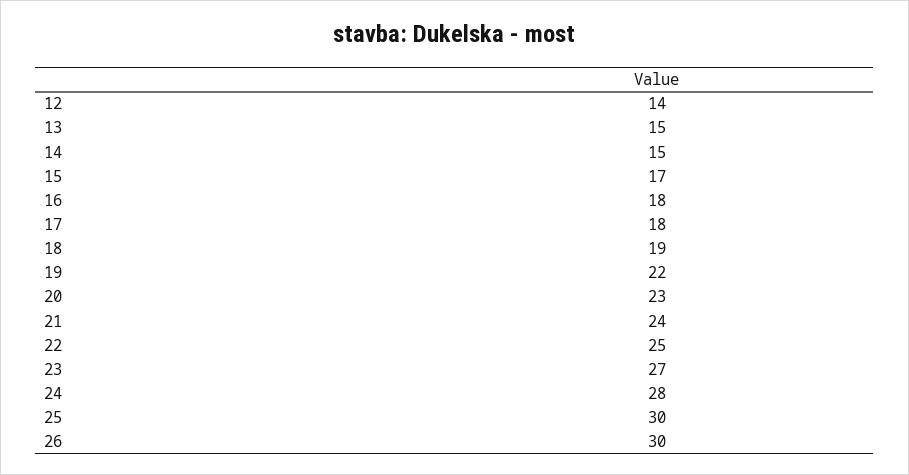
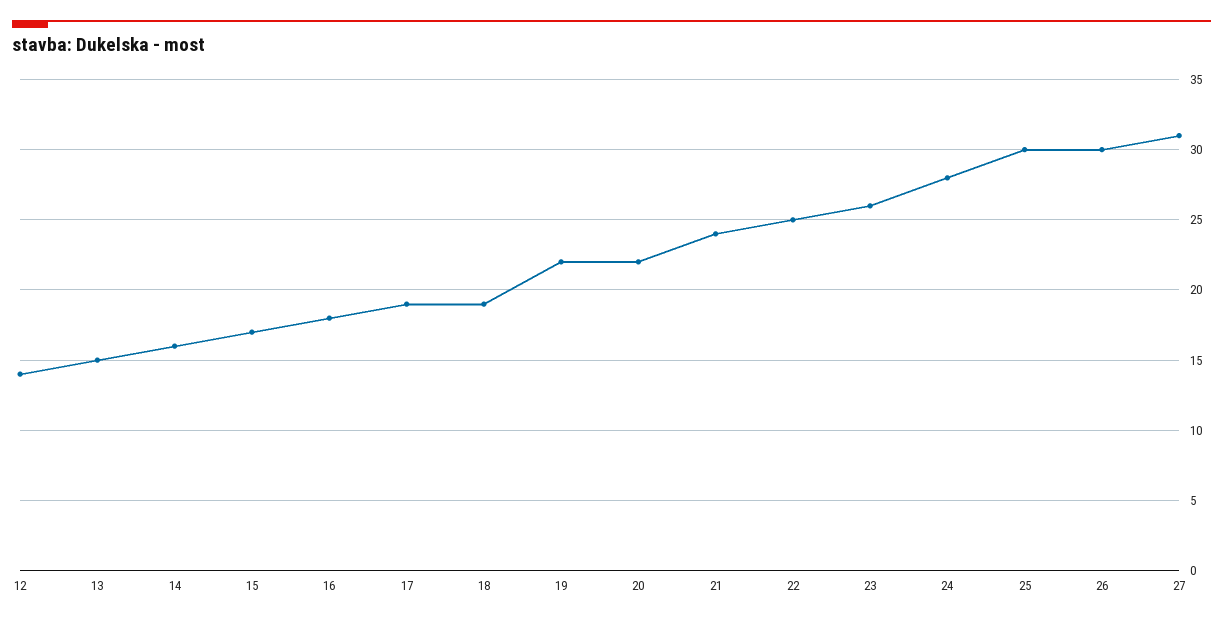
14: 15 -> 16
17: 18 -> 19
20: 23 -> 22
23: 27 -> 26
27: none -> 31

